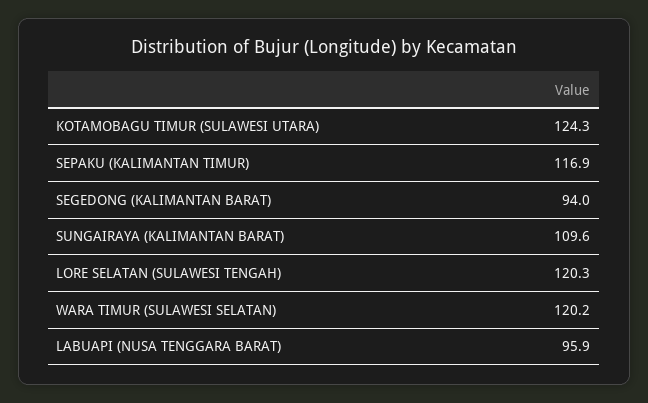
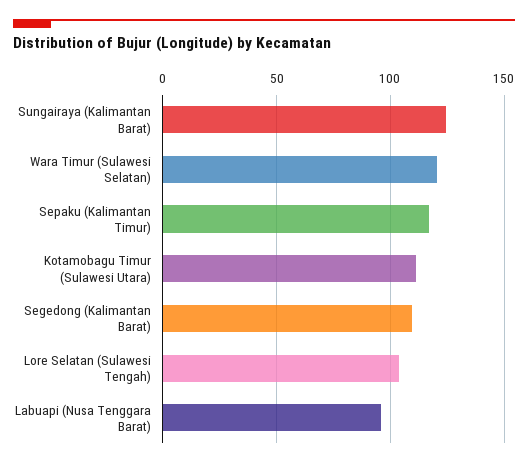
KOTAMOBAGU TIMUR (SULAWESI UTARA): 124.3 -> 110
SEGEDONG (KALIMANTAN BARAT): 94 -> 110
SUNGAIRAYA (KALIMANTAN BARAT): 109.6 -> 125
LORE SELATAN (SULAWESI TENGAH): 120.3 -> 105

